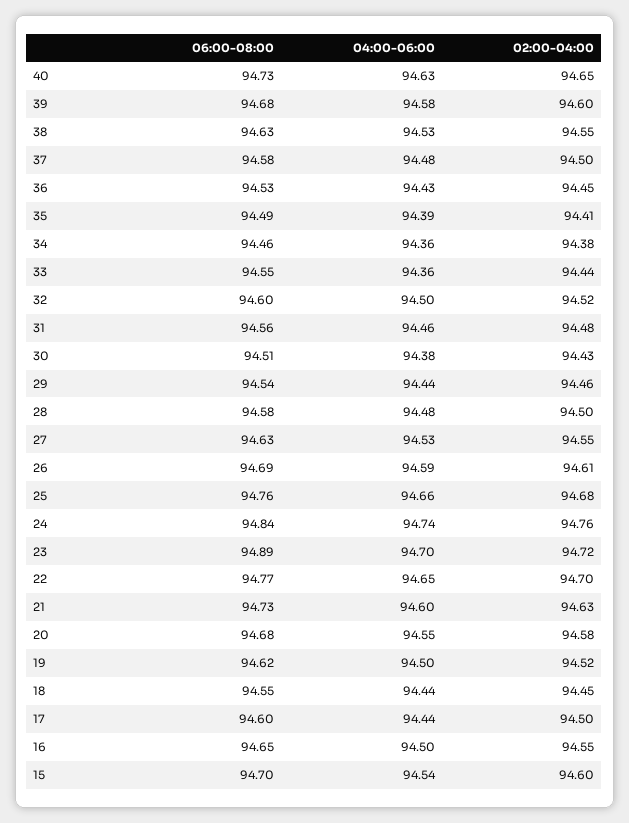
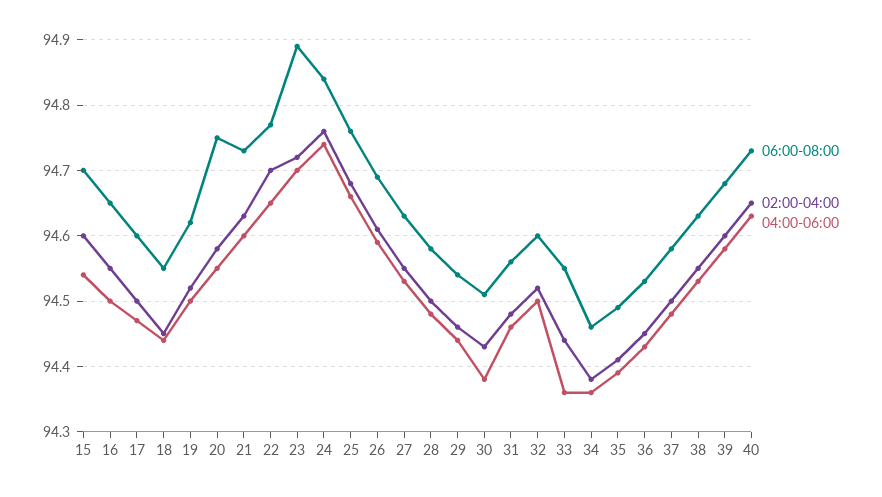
06:00-08:00, 20: 94.68 -> 94.75
04:00-06:00, 17: 94.44 -> 94.47

